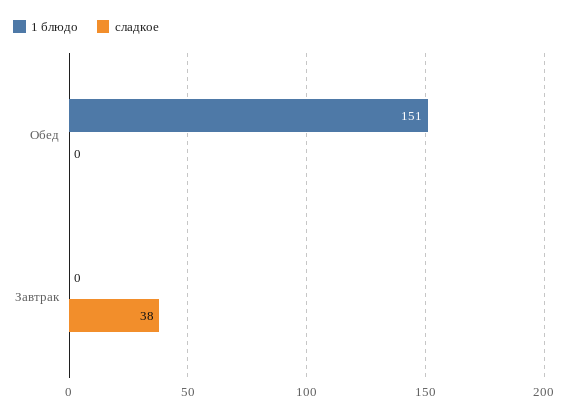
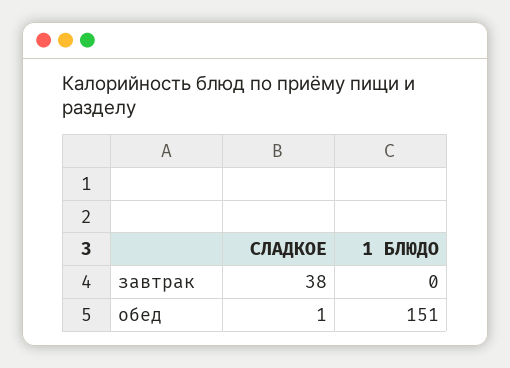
сладкое, Обед: 0 -> 1

